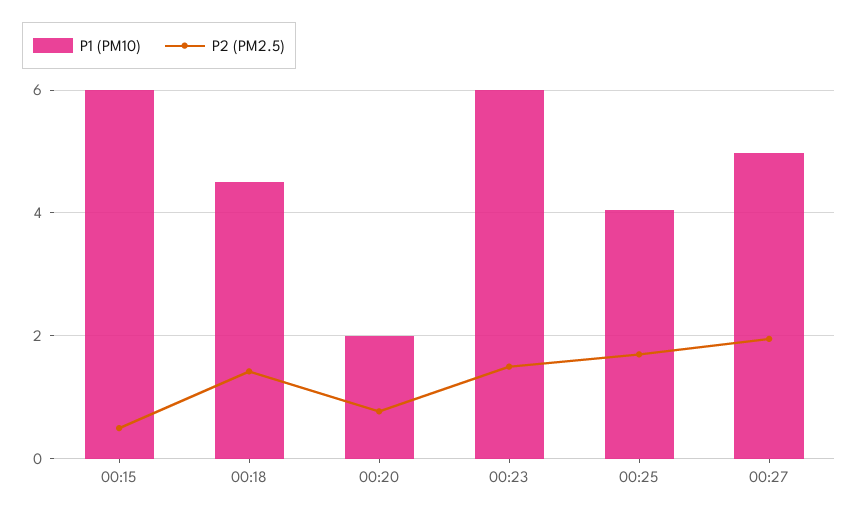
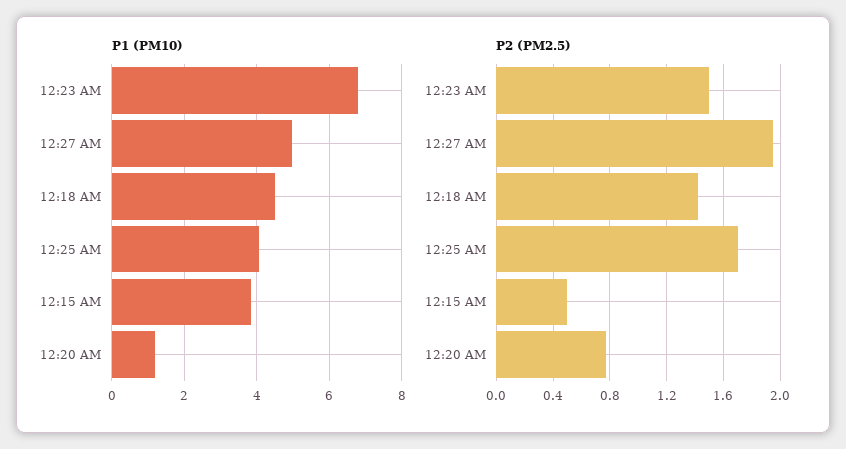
P1 (PM10), 00:15: 6 -> 3.8
P1 (PM10), 00:20: 2 -> 1.2
P1 (PM10), 00:23: 6 -> 6.8

